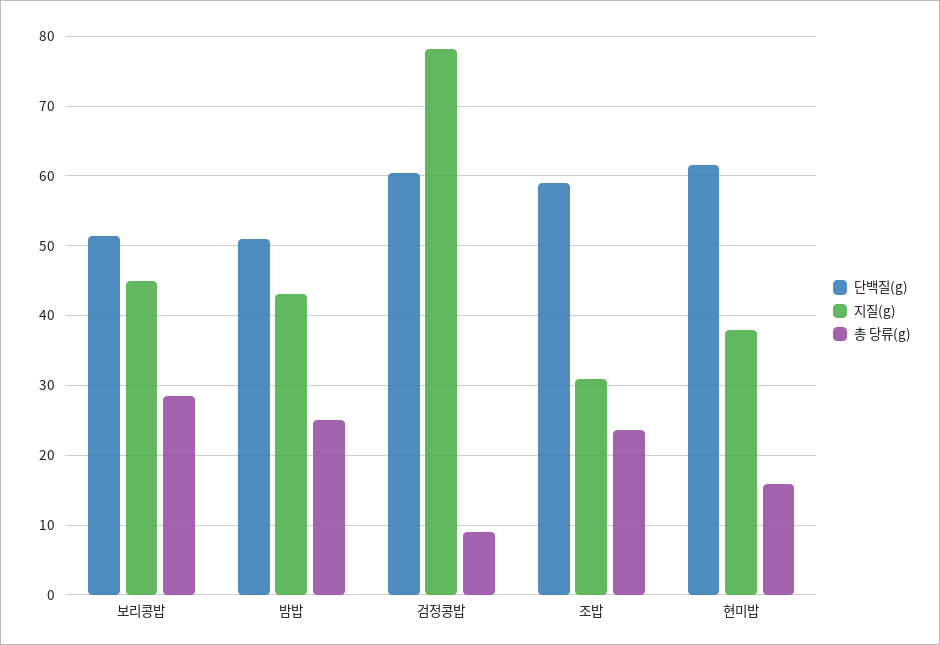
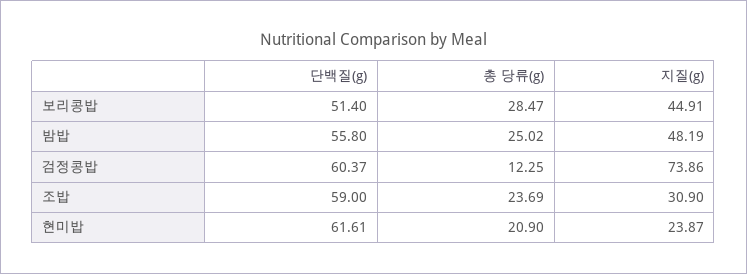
단백질(g), 밤밥: 51 -> 55.8
지질(g), 밤밥: 43 -> 48.19
지질(g), 검정콩밥: 78 -> 73.86
총 당류(g), 검정콩밥: 9 -> 12.25
지질(g), 현미밥: 38 -> 23.87
총 당류(g), 현미밥: 16 -> 20.9

